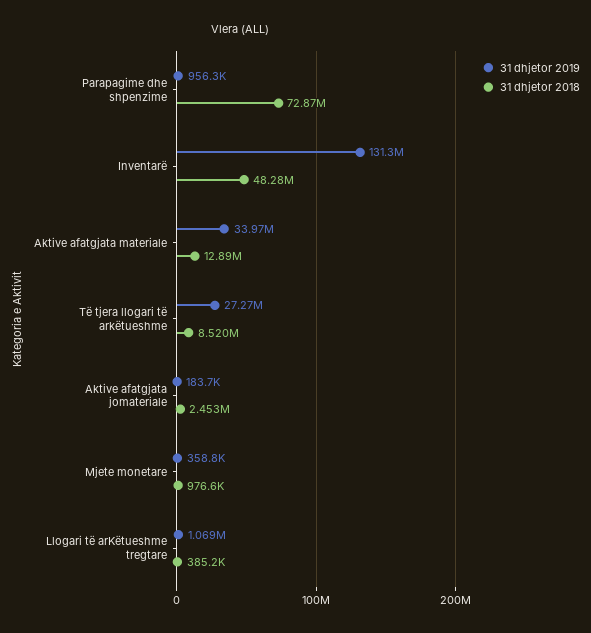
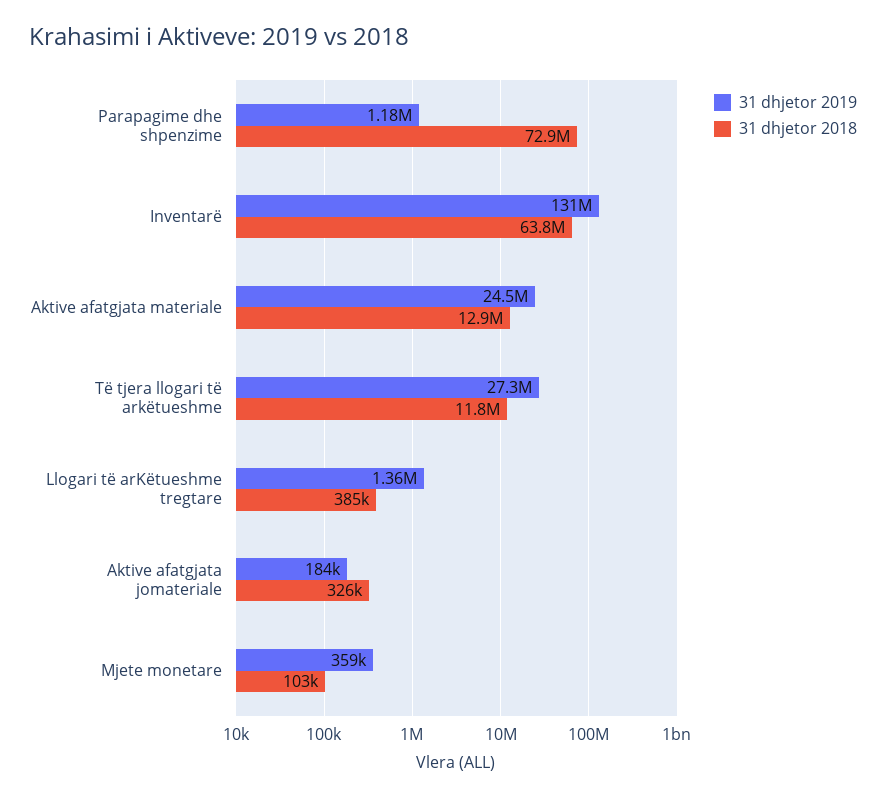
31 dhjetor 2019, Parapagime dhe shpenzime: 956300 -> 1180000
31 dhjetor 2018, Inventarë: 48280000 -> 63800000
31 dhjetor 2019, Aktive afatgjata materiale: 33970000 -> 24500000
31 dhjetor 2018, Të tjera llogari të arkëtueshme: 8520000 -> 11800000
31 dhjetor 2018, Aktive afatgjata jomateriale: 2453000 -> 326000
31 dhjetor 2018, Mjete monetare: 976600 -> 103000
31 dhjetor 2019, Llogari të arKëtueshme tregtare: 1069000 -> 1360000

